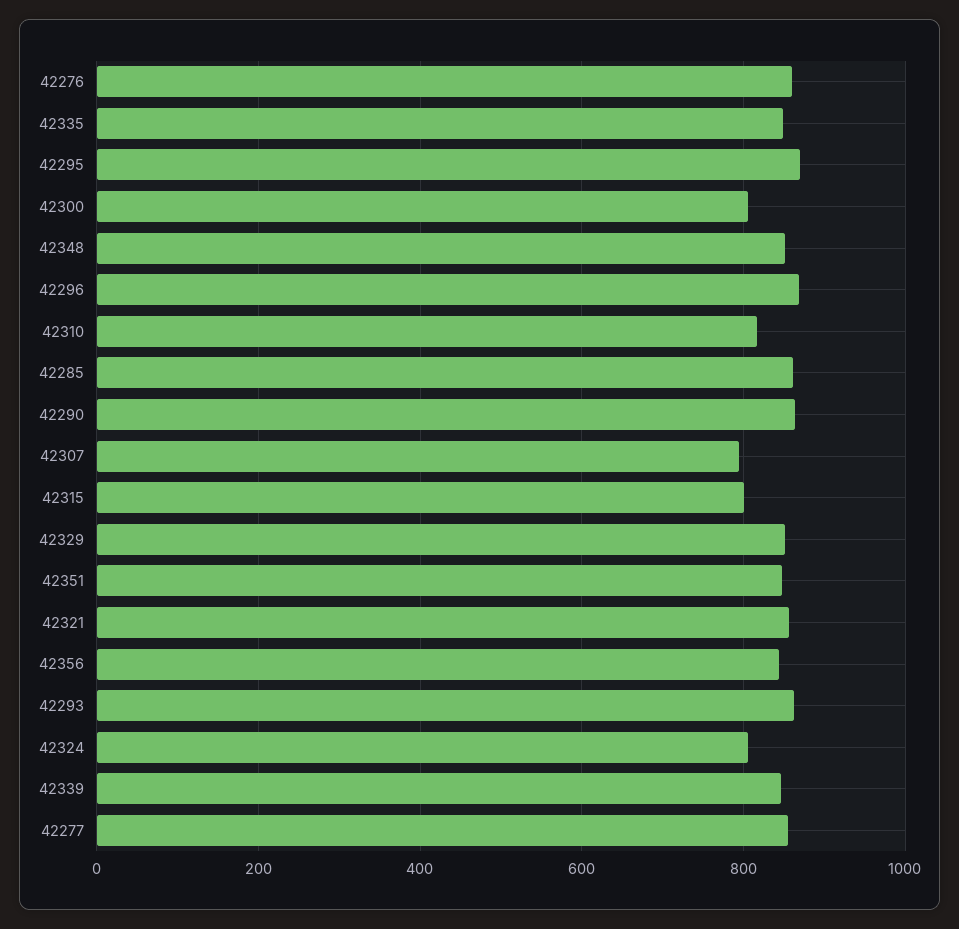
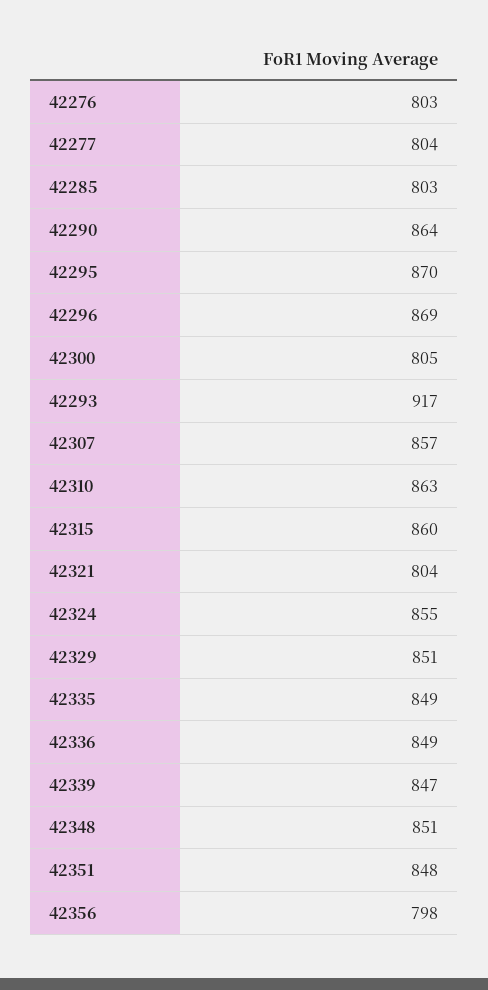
42276: 860 -> 803
42310: 820 -> 863
42285: 860 -> 803
42307: 800 -> 857
42315: 800 -> 860
42321: 860 -> 804
42356: 840 -> 798
42293: 860 -> 917
42324: 800 -> 855
42277: 860 -> 804
42336: none -> 849

